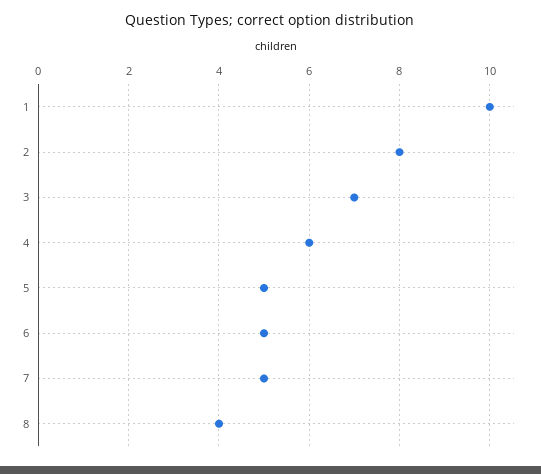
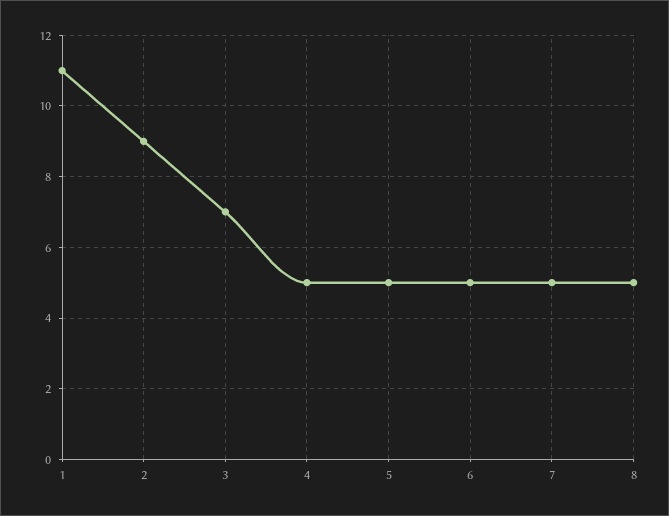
1: 10 -> 11
2: 8 -> 9
4: 6 -> 5
8: 4 -> 5

